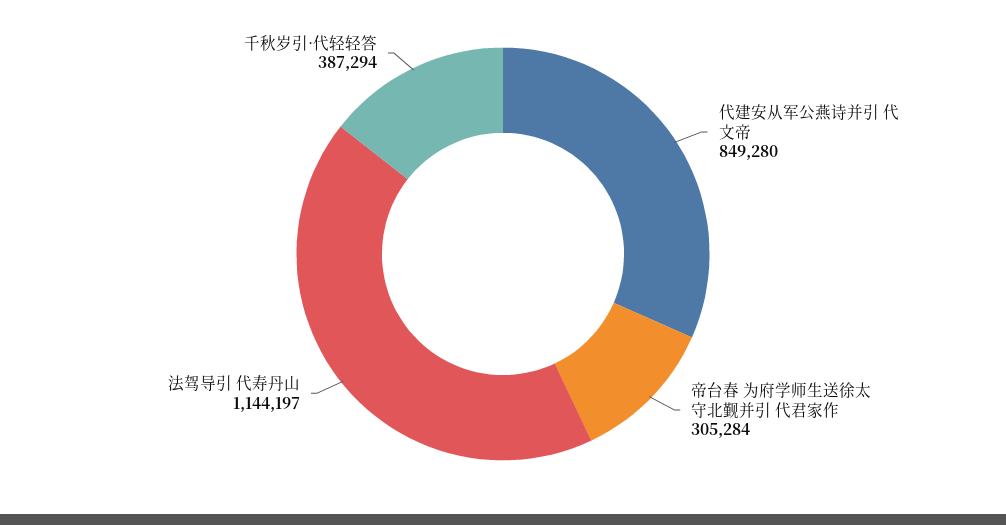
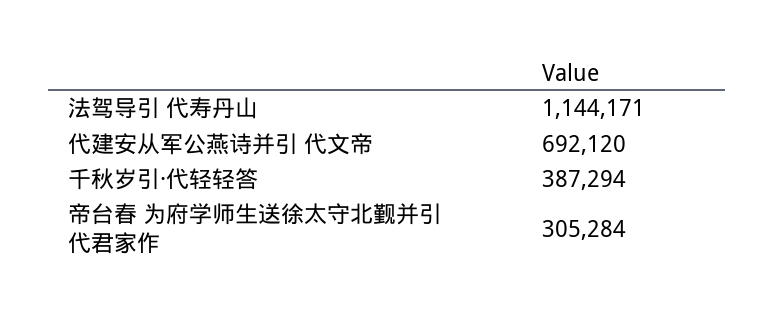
代建安从军公燕诗并引 代文帝: 849280 -> 692120
法驾导引 代寿丹山: 1144197 -> 1144171

